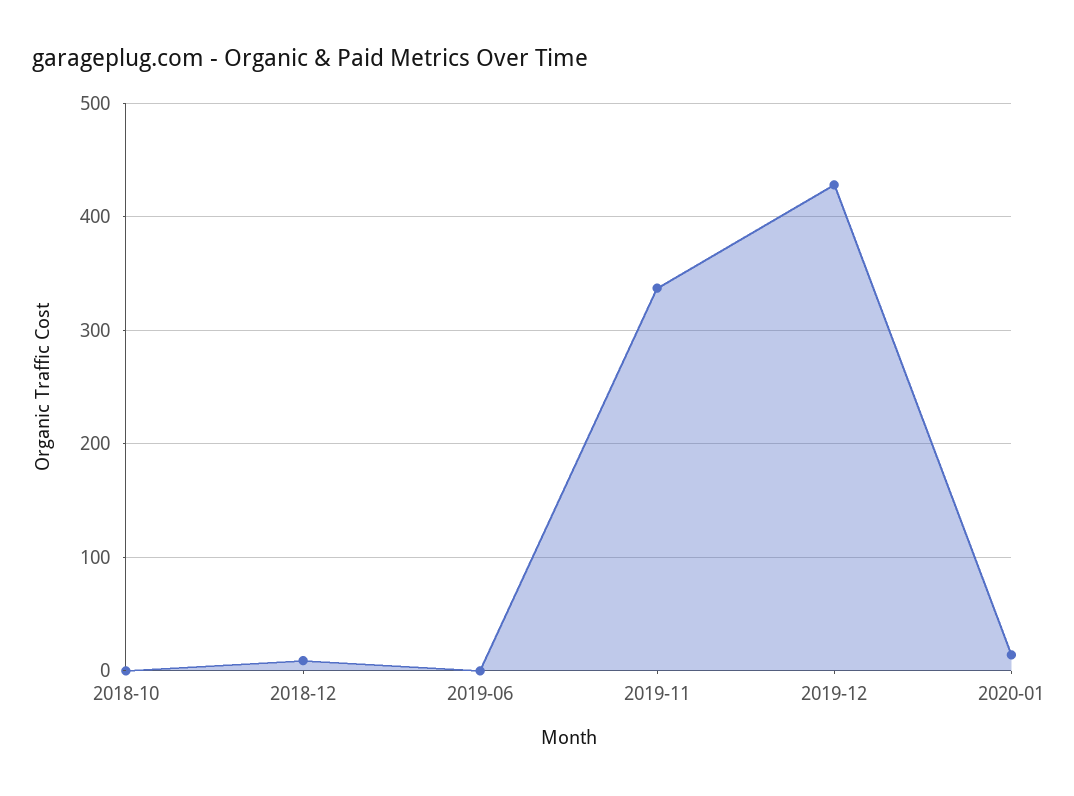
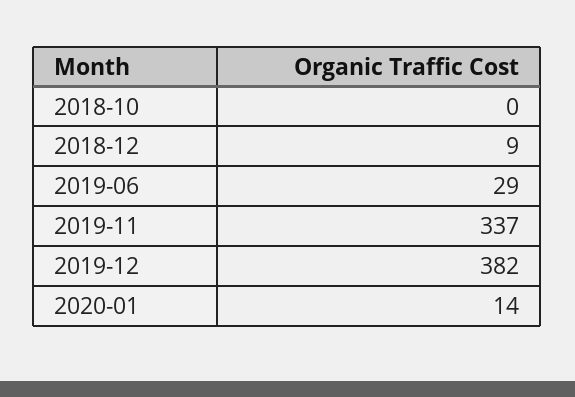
2019-06: 0 -> 29
2019-12: 430 -> 382

